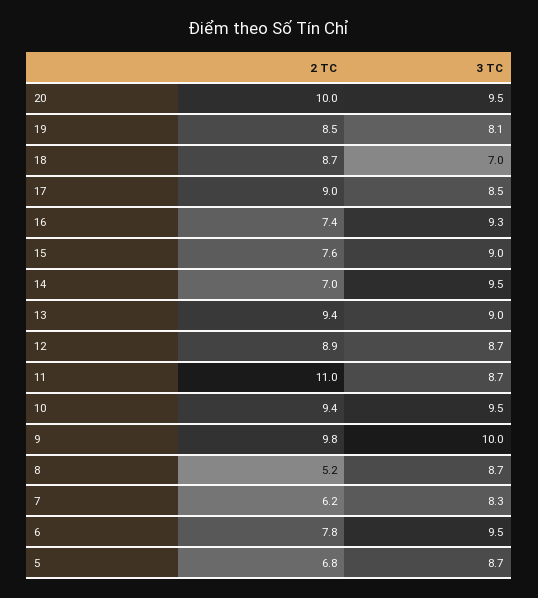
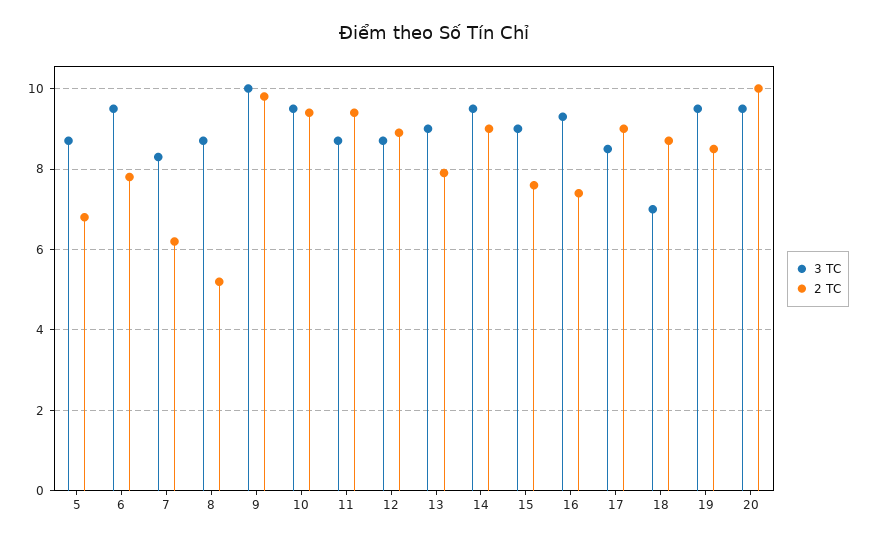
3 TC, 19: 8.1 -> 9.5
2 TC, 14: 7 -> 9
2 TC, 13: 9.4 -> 8
2 TC, 11: 11 -> 9.5

